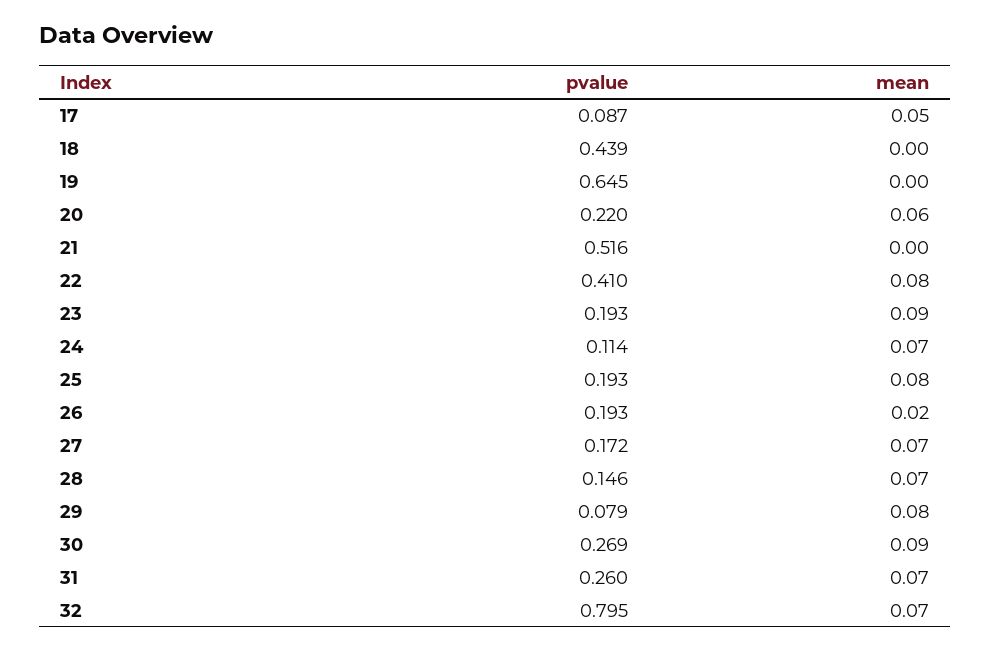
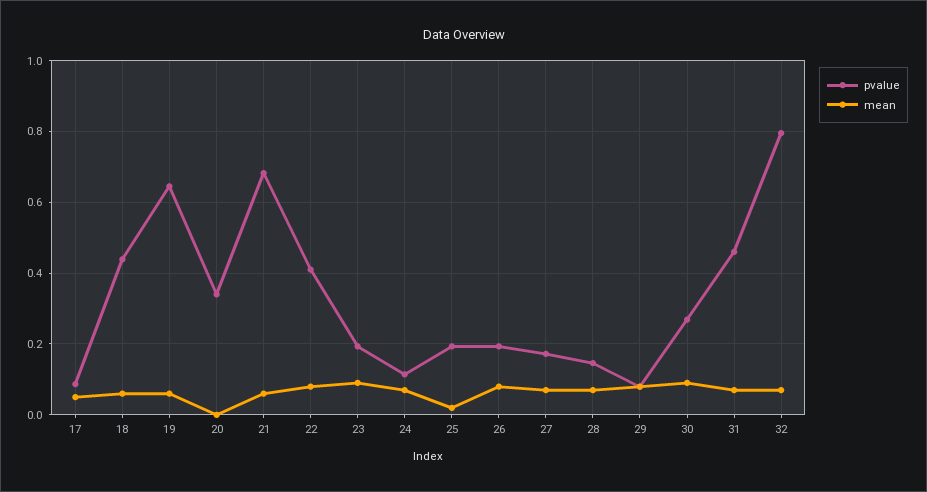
mean, 18: 0 -> 0.06
mean, 19: 0 -> 0.06
pvalue, 20: 0.22 -> 0.34
mean, 20: 0.06 -> 0
pvalue, 21: 0.516 -> 0.68
mean, 21: 0 -> 0.06
mean, 25: 0.08 -> 0.02
mean, 26: 0.02 -> 0.08
pvalue, 31: 0.26 -> 0.46

